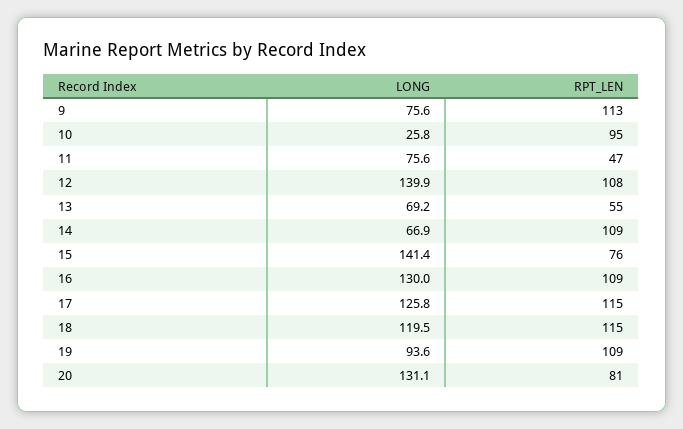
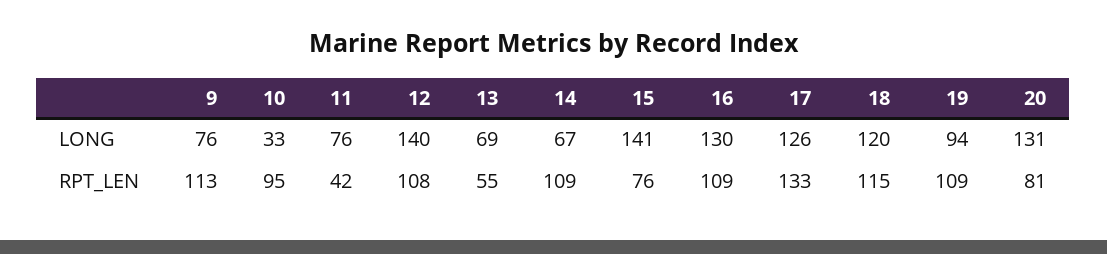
LONG, 10: 25.8 -> 33
RPT_LEN, 11: 47 -> 42
RPT_LEN, 17: 115 -> 133

